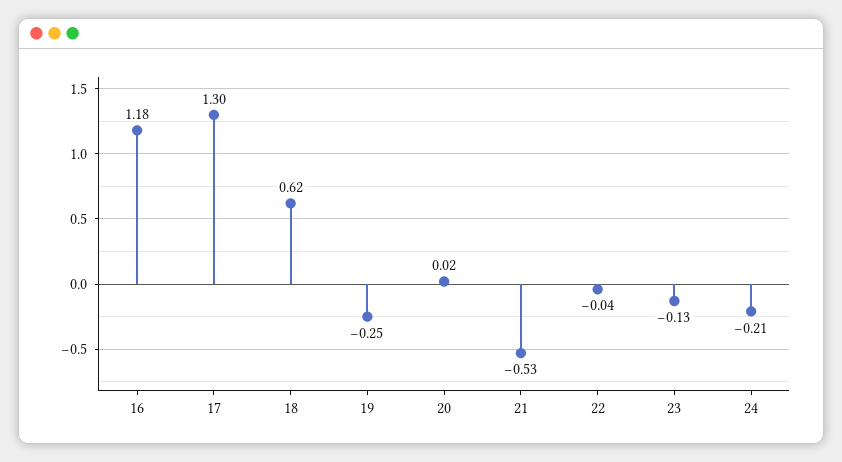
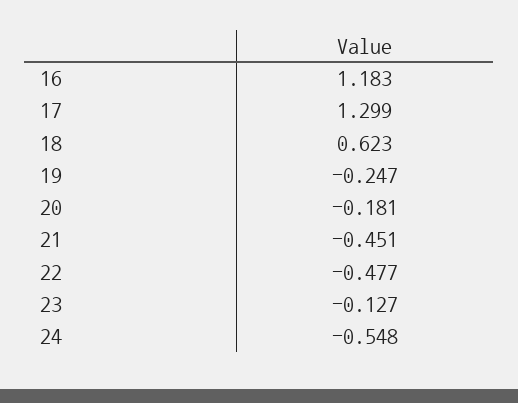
20: 0.02 -> -0.181
21: -0.53 -> -0.451
22: -0.04 -> -0.477
24: -0.21 -> -0.548

